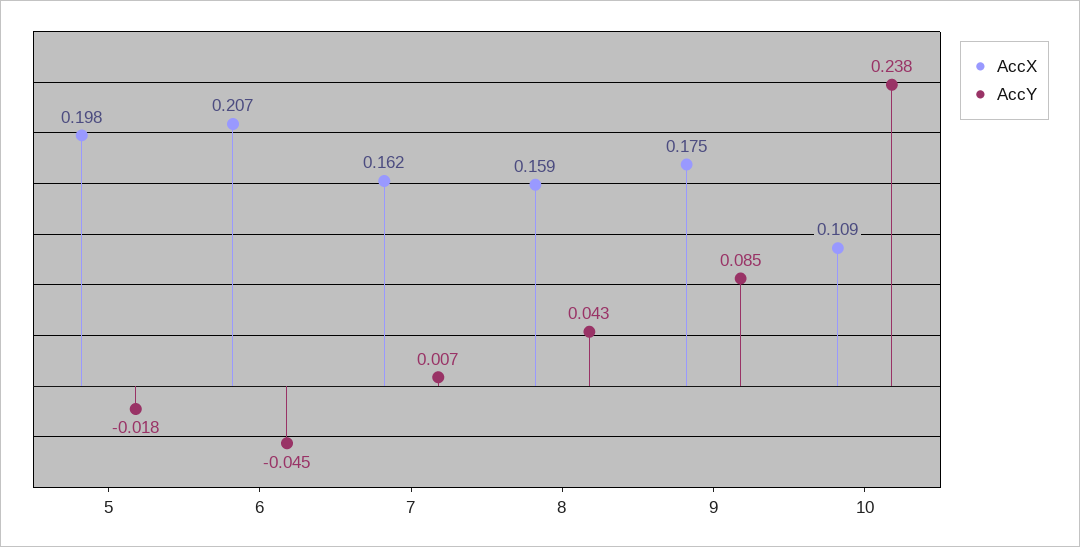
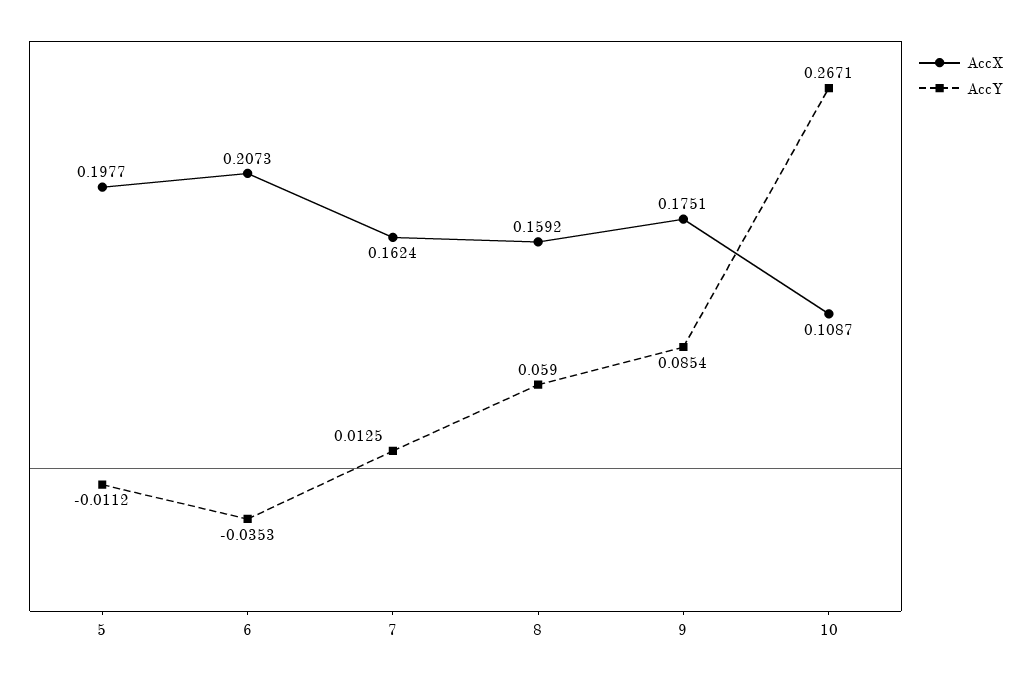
AccY, 5: -0.018 -> -0.0112
AccY, 6: -0.045 -> -0.0353
AccY, 7: 0.007 -> 0.0125
AccY, 8: 0.043 -> 0.059
AccY, 10: 0.238 -> 0.2671

